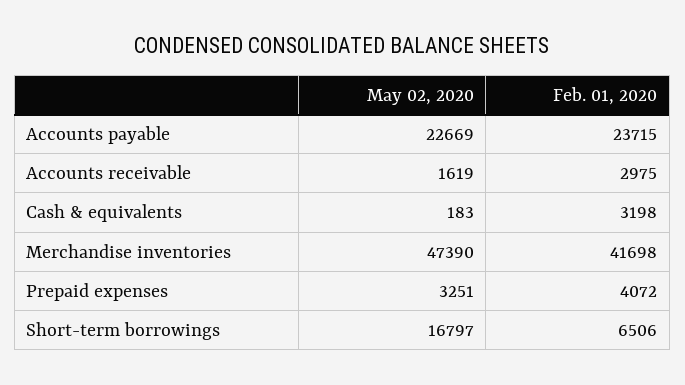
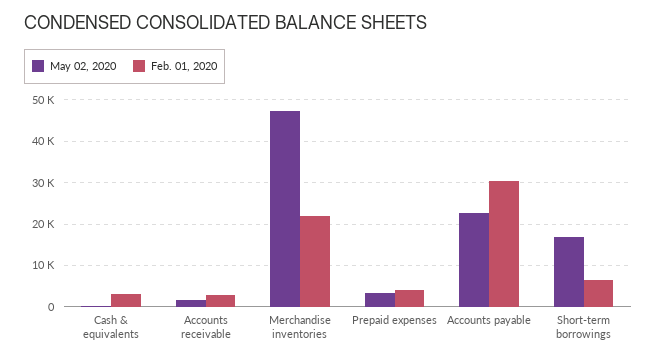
Feb. 01, 2020, Accounts payable: 23715 -> 30000
Feb. 01, 2020, Merchandise inventories: 41698 -> 22000

